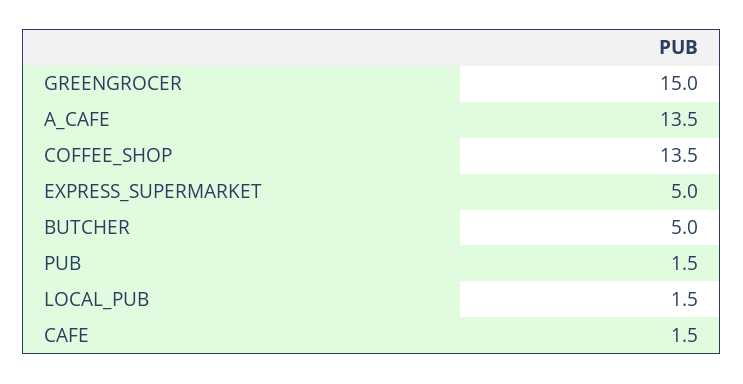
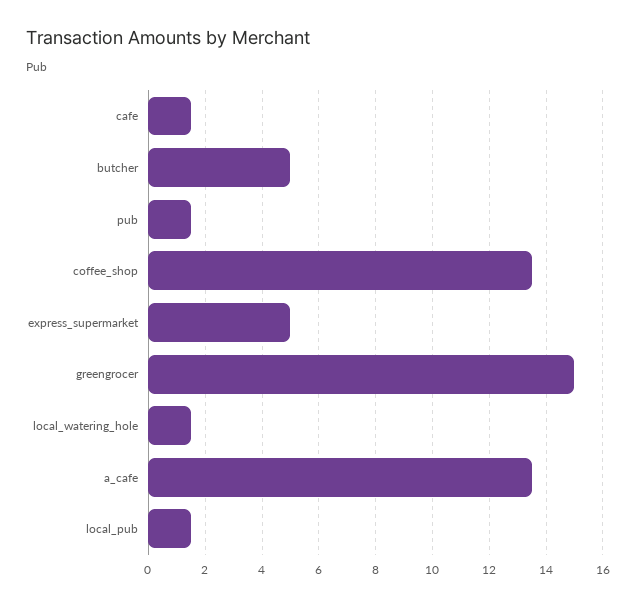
local_watering_hole: none -> 1.5

